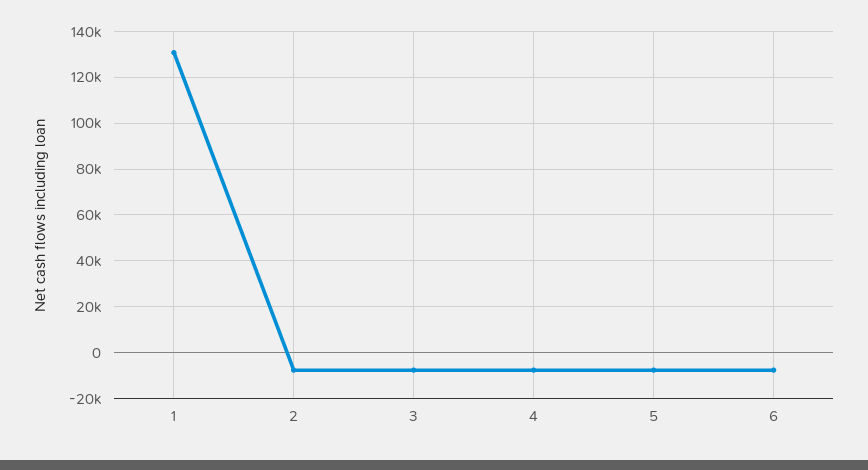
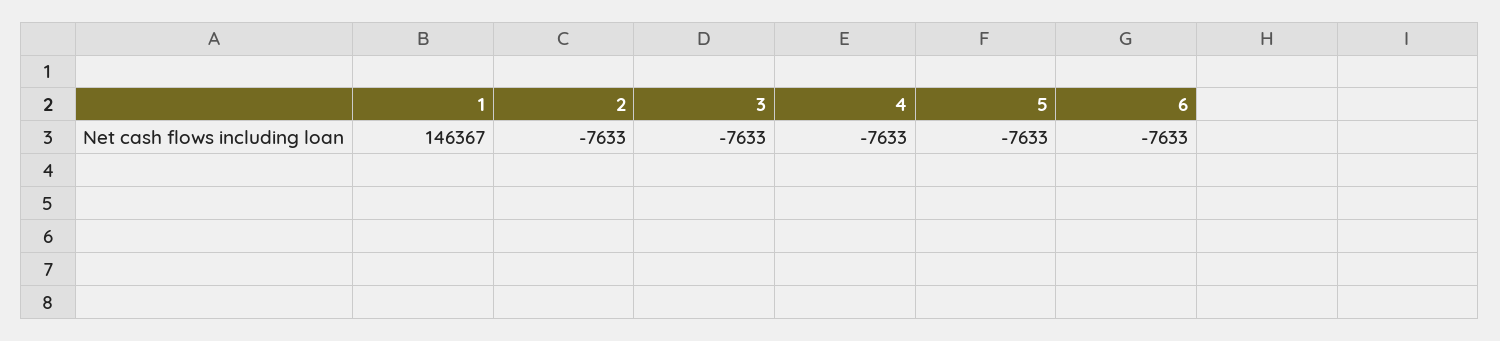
1: 130000 -> 146367

